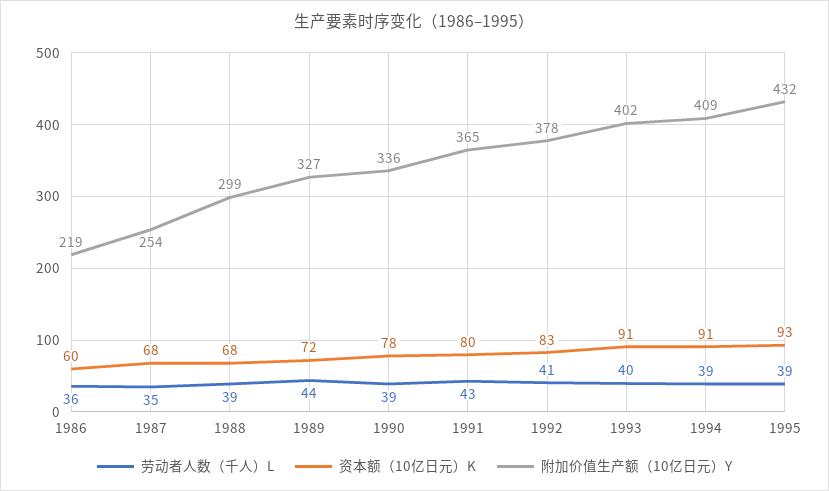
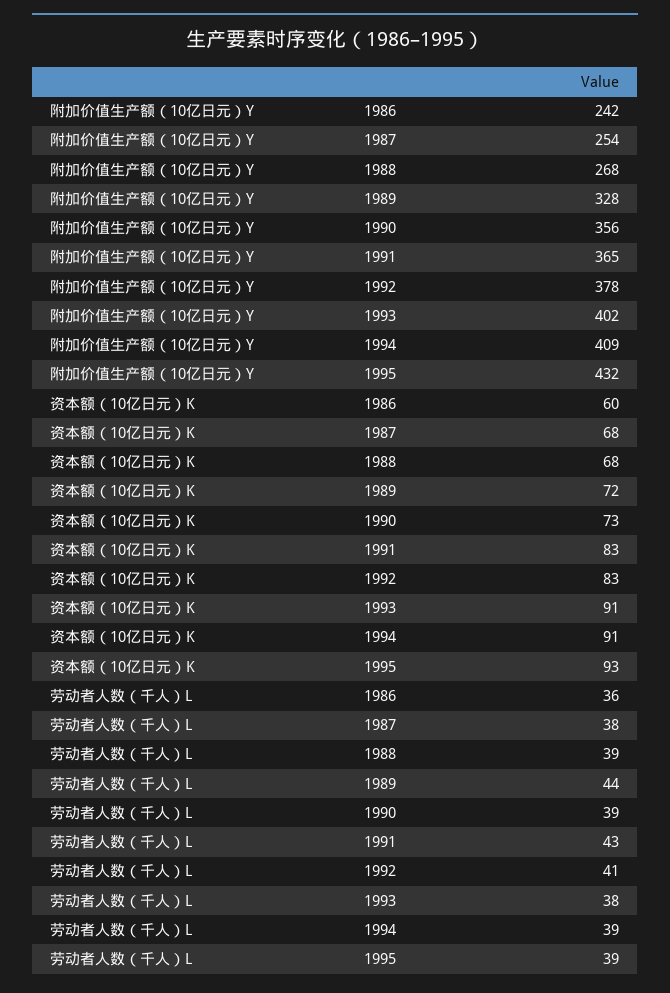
附加价值生产额（10亿日元）Y, 1986: 219 -> 242
劳动者人数（千人）L, 1987: 35 -> 38
附加价值生产额（10亿日元）Y, 1988: 299 -> 268
附加价值生产额（10亿日元）Y, 1989: 327 -> 328
资本额（10亿日元）K, 1990: 78 -> 73
附加价值生产额（10亿日元）Y, 1990: 336 -> 356
资本额（10亿日元）K, 1991: 80 -> 83
劳动者人数（千人）L, 1993: 40 -> 38

